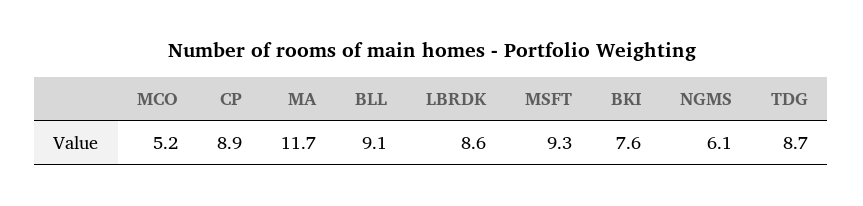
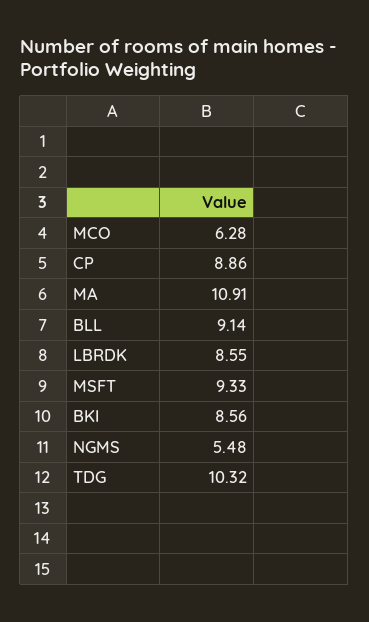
MCO: 5.2 -> 6.28
MA: 11.7 -> 10.91
BKI: 7.6 -> 8.56
NGMS: 6.1 -> 5.48
TDG: 8.7 -> 10.32

